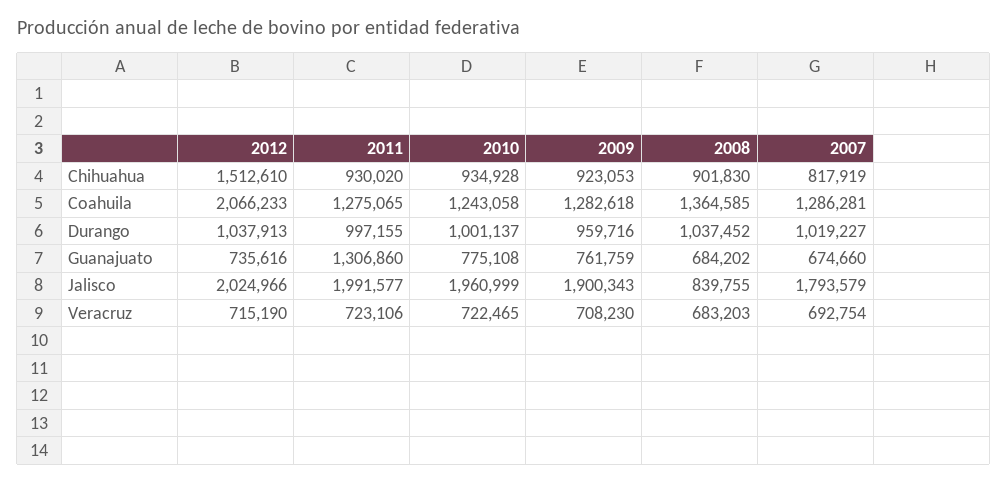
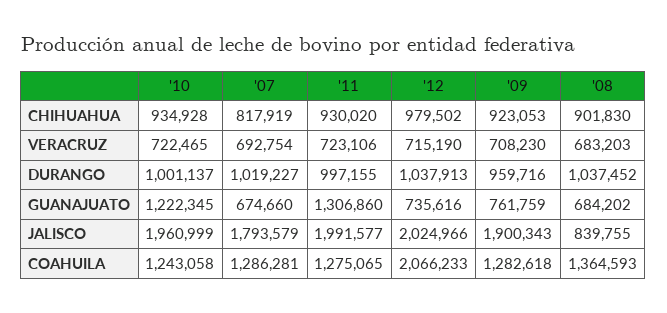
2012, Chihuahua: 1512610 -> 979502
2008, Coahuila: 1364585 -> 1364593
2010, Guanajuato: 775108 -> 1222345

